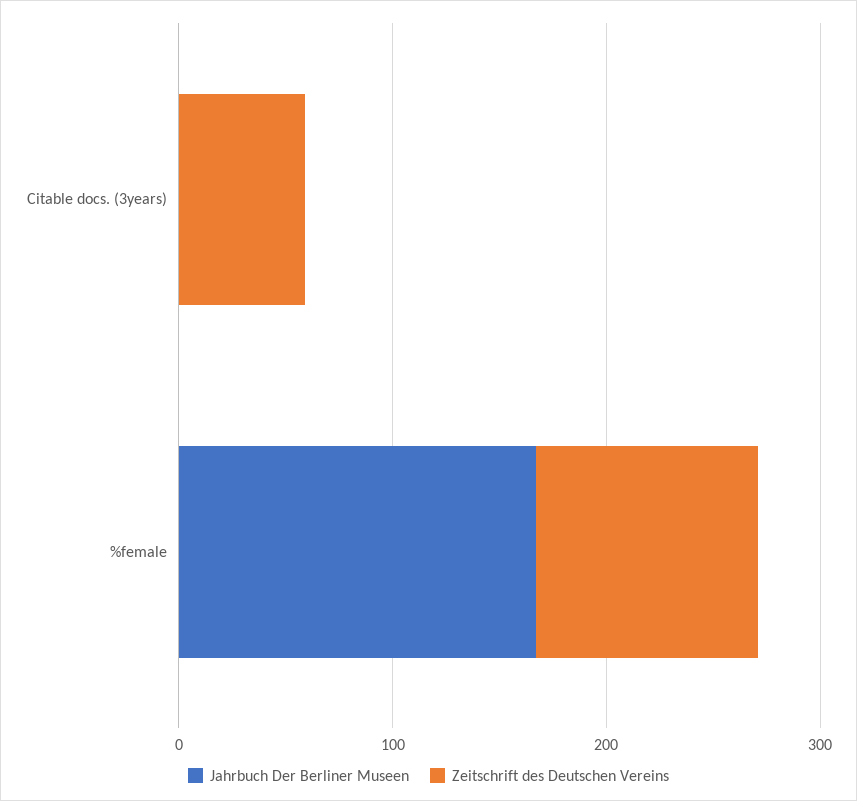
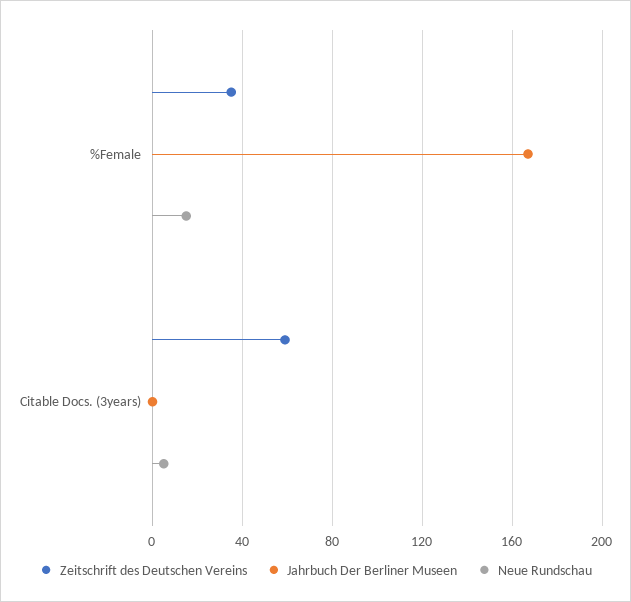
Zeitschrift des Deutschen Vereins, %female: 100 -> 35
Neue Rundschau, %female: none -> 15
Neue Rundschau, Citable docs. (3years): none -> 5

